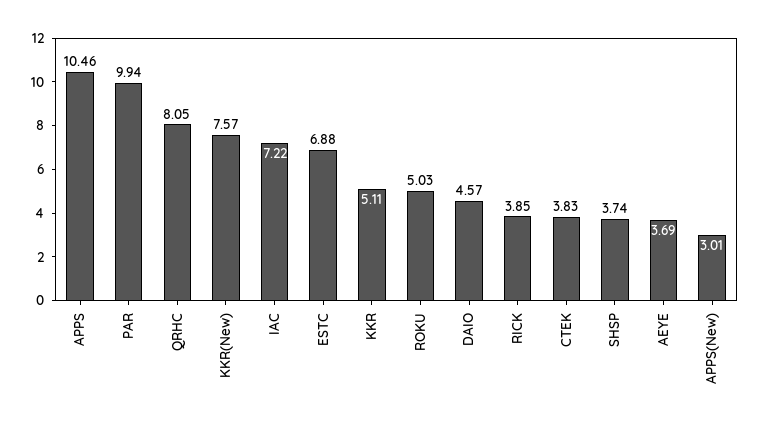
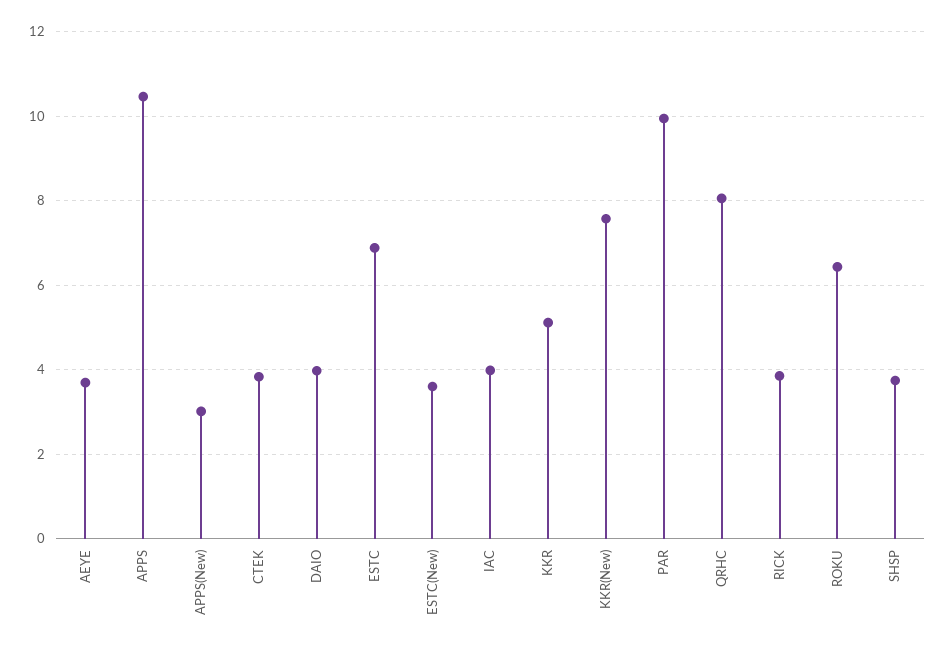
IAC: 7.22 -> 4
ROKU: 5.03 -> 6.4
DAIO: 4.57 -> 4
ESTC(New): none -> 3.6

